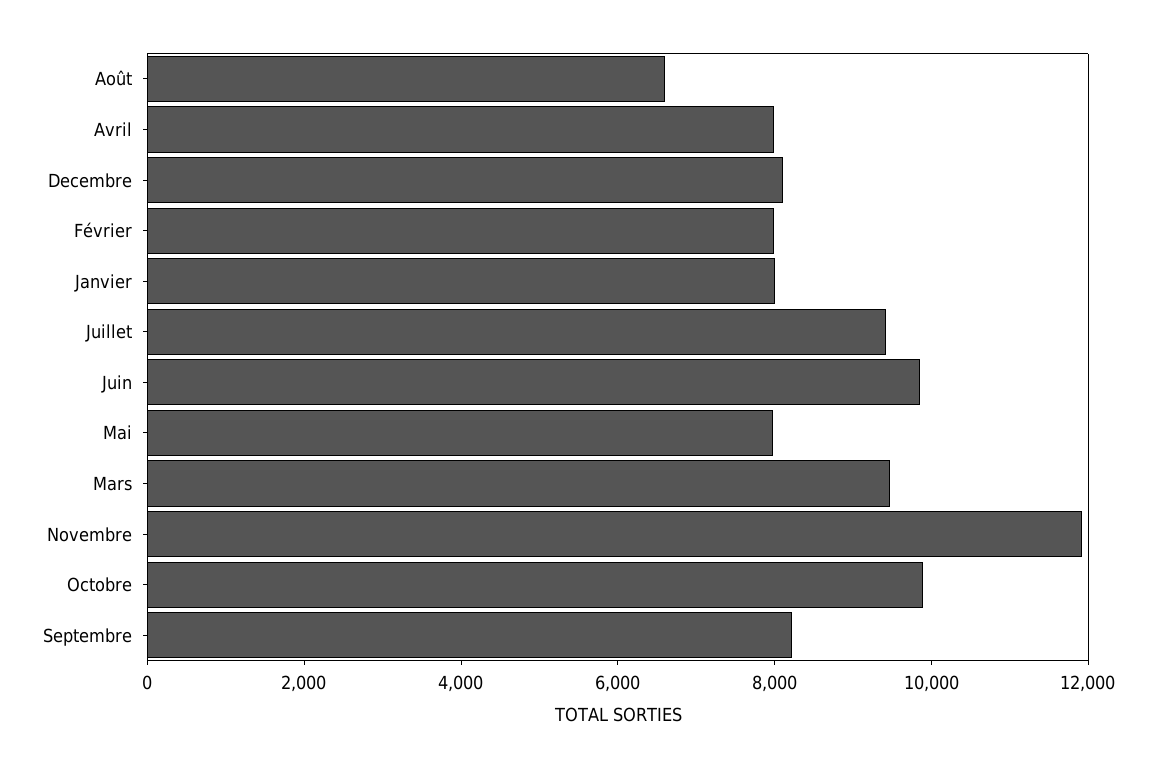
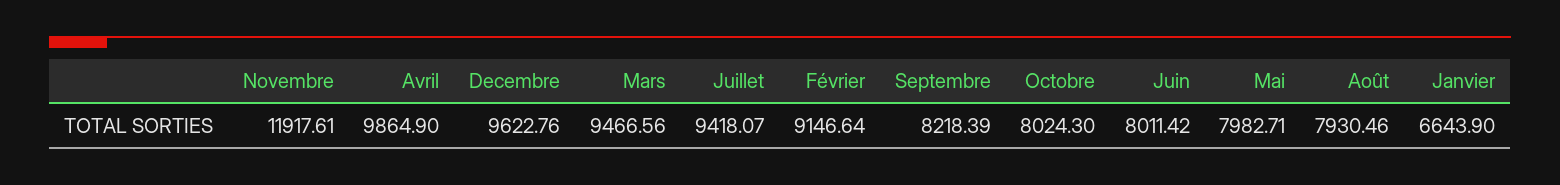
Août: 6500 -> 7930.46
Avril: 8000 -> 9864.9
Decembre: 8000 -> 9622.76
Février: 8000 -> 9146.64
Janvier: 8000 -> 6643.9
Juin: 10000 -> 8011.42
Octobre: 10000 -> 8024.3

